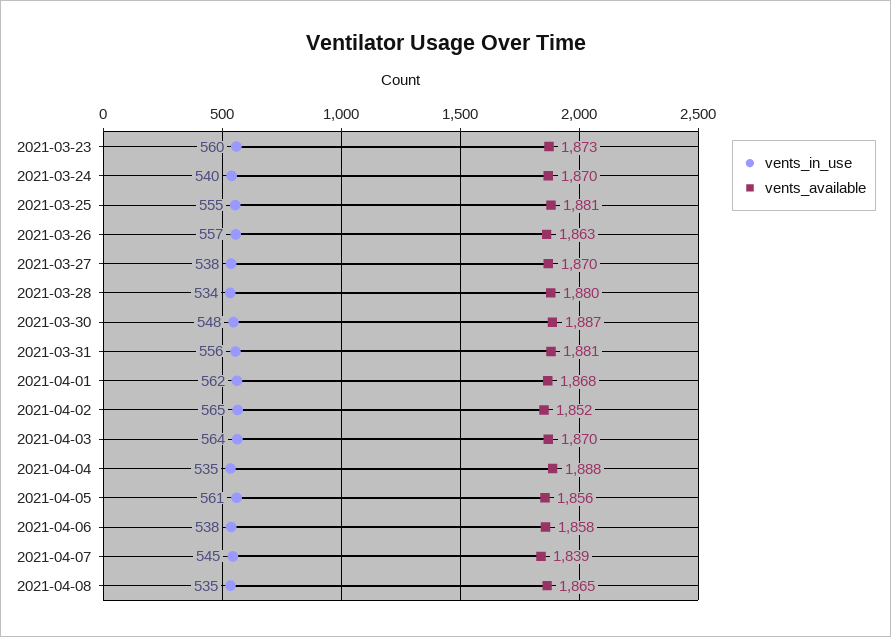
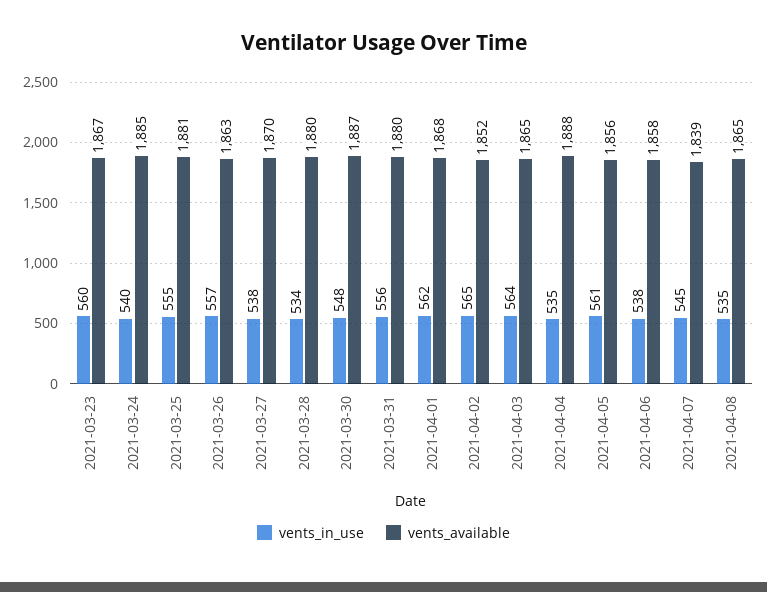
vents_available, 2021-03-23: 1873 -> 1867
vents_available, 2021-03-24: 1870 -> 1885
vents_available, 2021-03-31: 1881 -> 1880
vents_available, 2021-04-03: 1870 -> 1865

